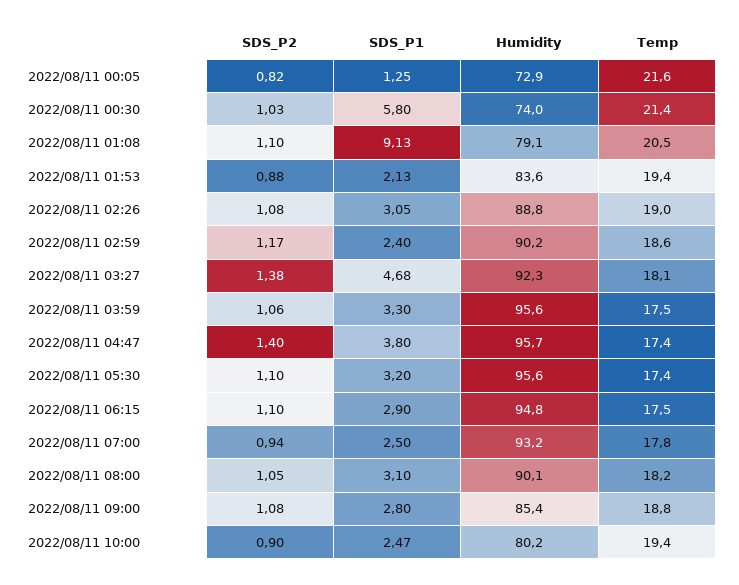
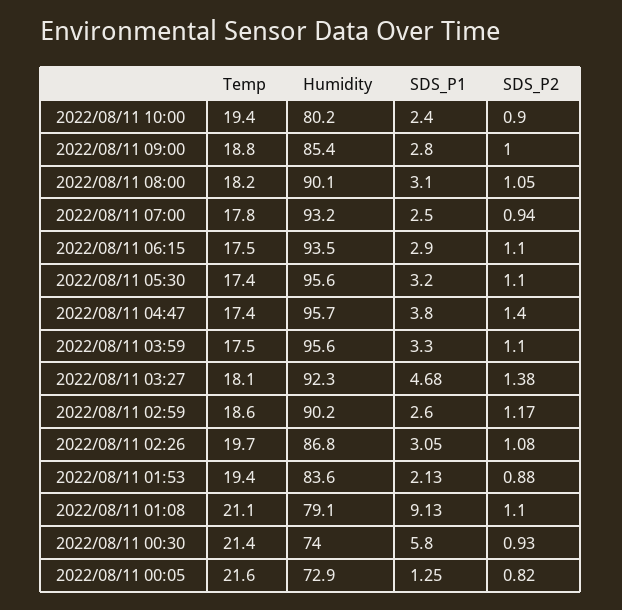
SDS_P2, 2022/08/11 00:30: 1.03 -> 0.93
Temp, 2022/08/11 01:08: 20.5 -> 21.1
Humidity, 2022/08/11 02:26: 88.8 -> 86.8
Temp, 2022/08/11 02:26: 19 -> 19.7
SDS_P1, 2022/08/11 02:59: 2.4 -> 2.6
SDS_P2, 2022/08/11 03:59: 1.06 -> 1.1
Humidity, 2022/08/11 06:15: 94.8 -> 93.5
SDS_P2, 2022/08/11 09:00: 1.08 -> 1
SDS_P1, 2022/08/11 10:00: 2.47 -> 2.4

